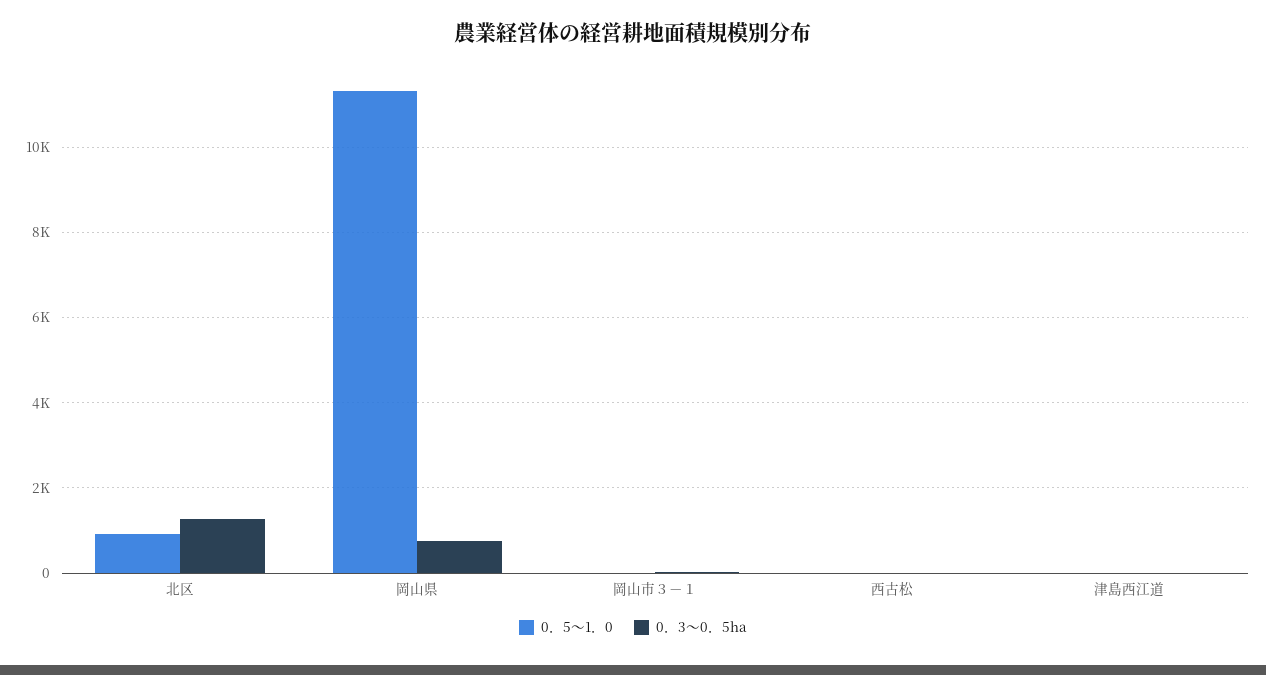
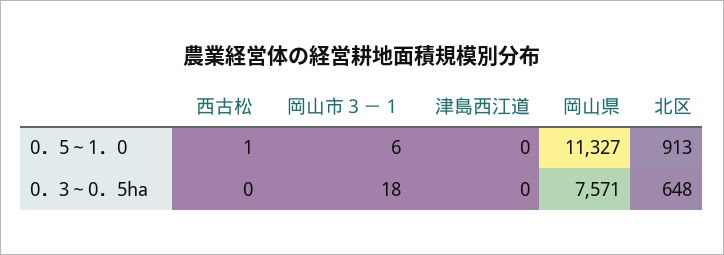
0．3～0．5ha, 北区: 1200 -> 648
0．3～0．5ha, 岡山県: 800 -> 7571

